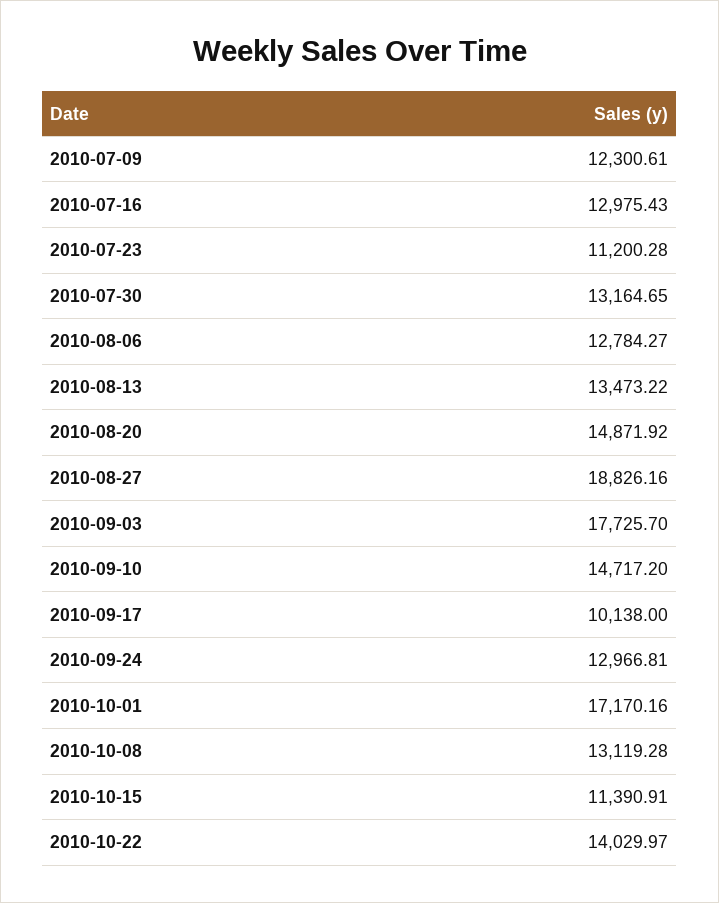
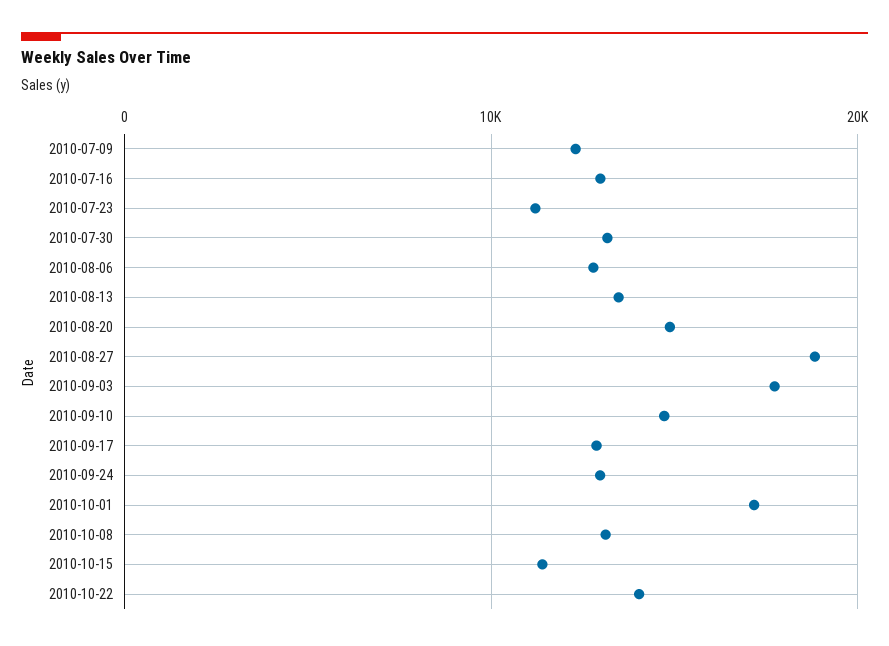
2010-09-17: 10138 -> 13000

